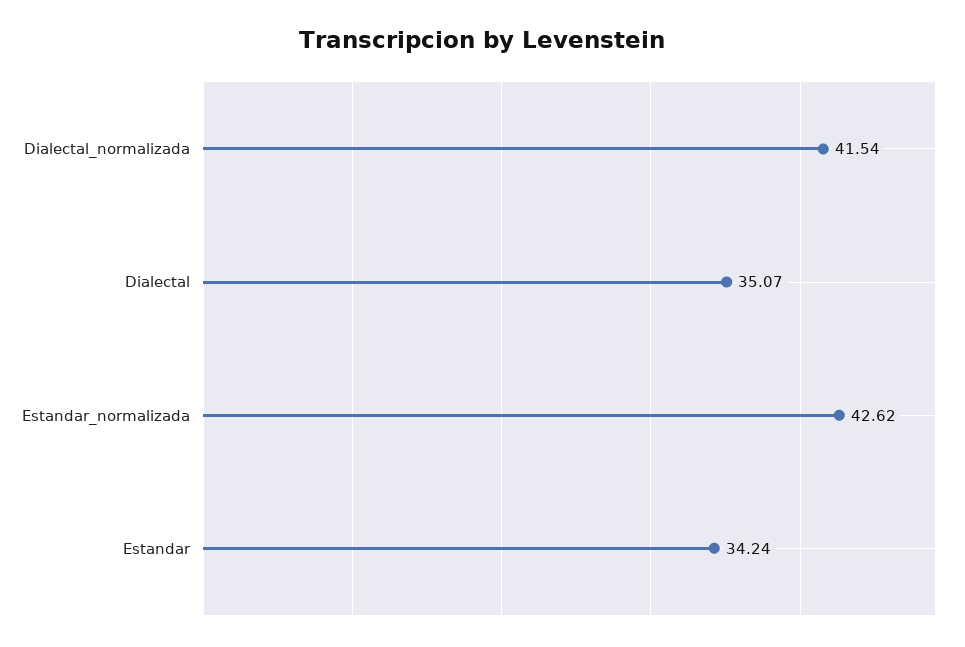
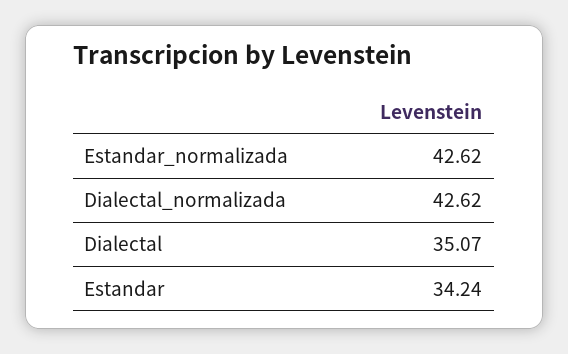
Dialectal_normalizada: 41.54 -> 42.62

